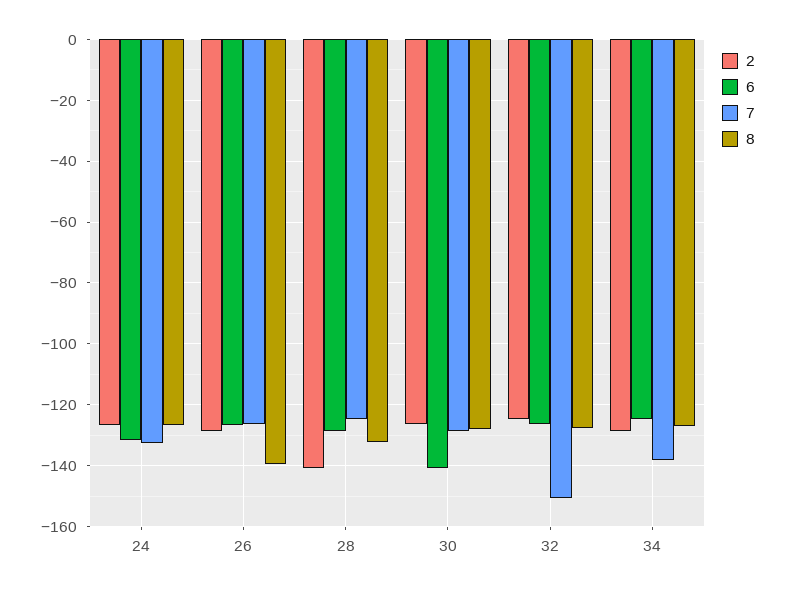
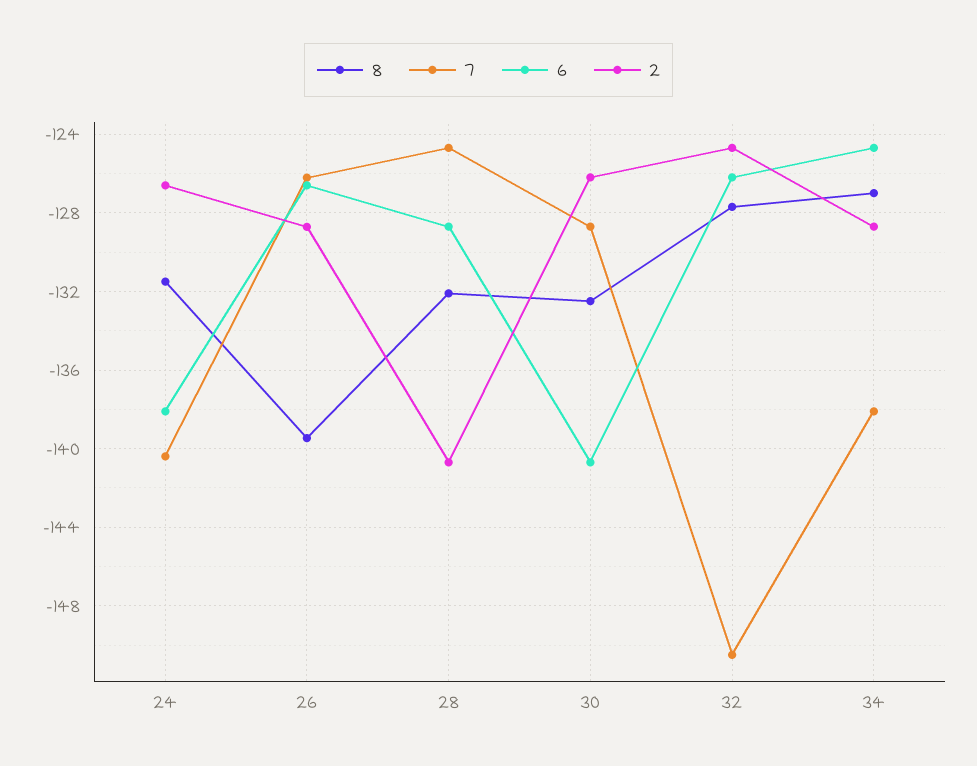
6, 24: -132 -> -138
7, 24: -132 -> -140.5
8, 24: -126 -> -131.5
8, 30: -128 -> -132.5

